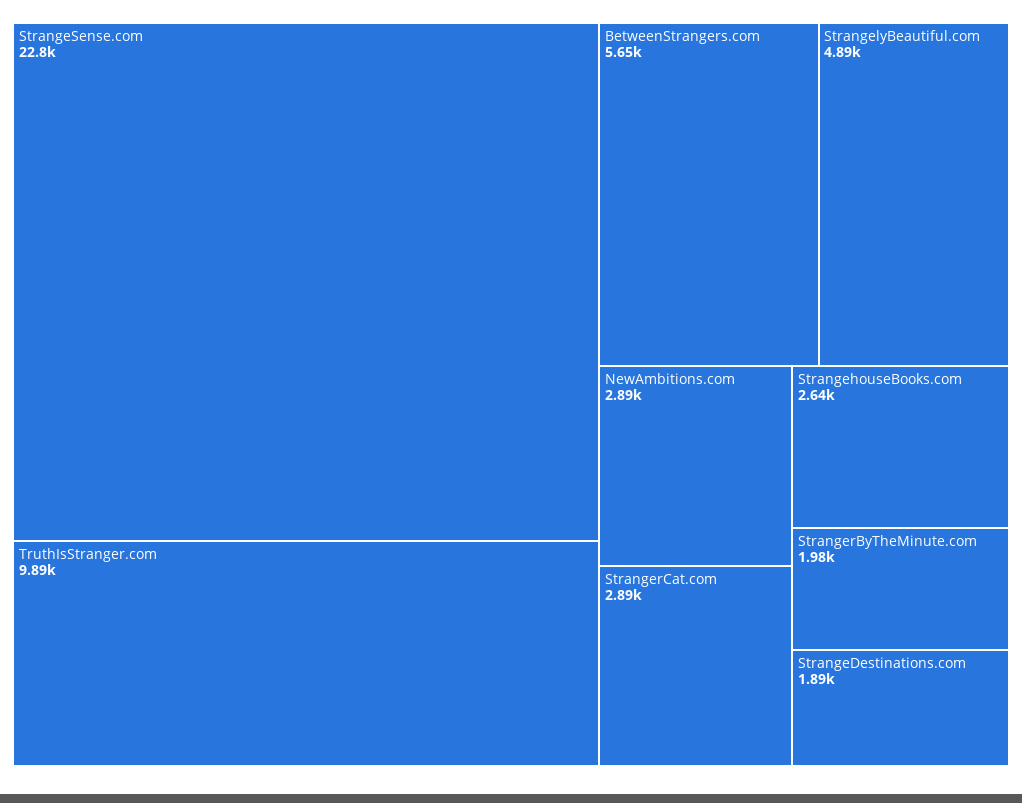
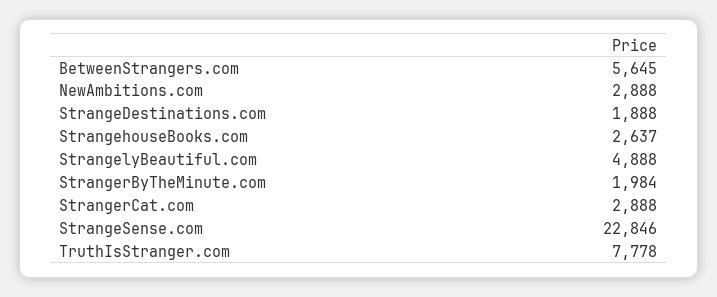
TruthIsStranger.com: 9890 -> 7778

